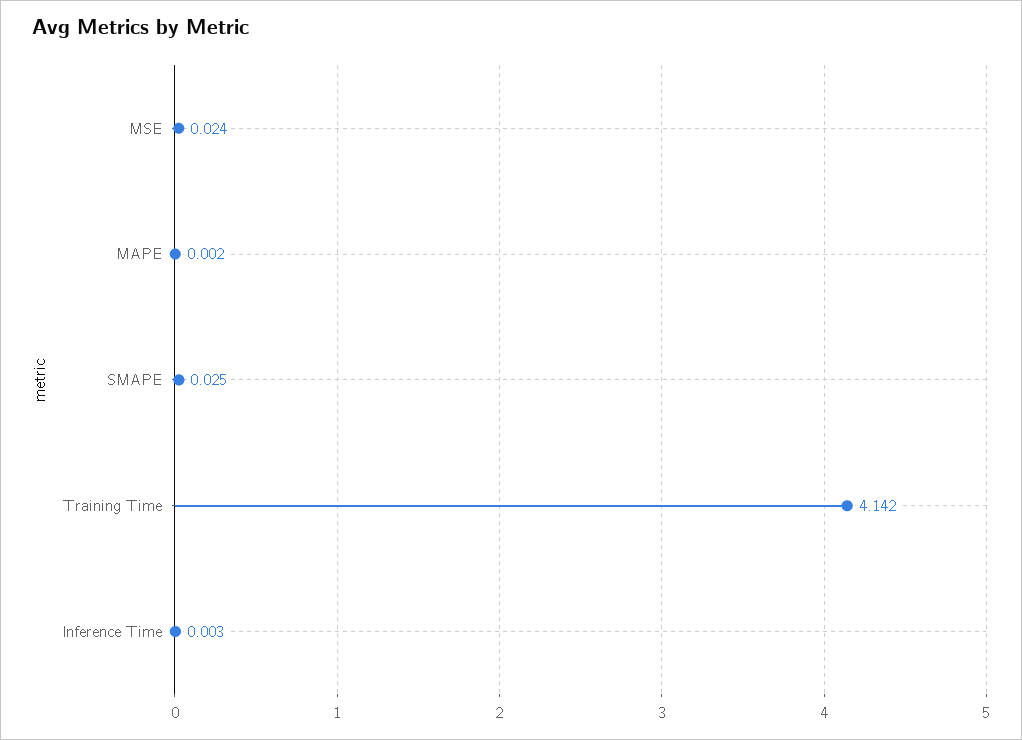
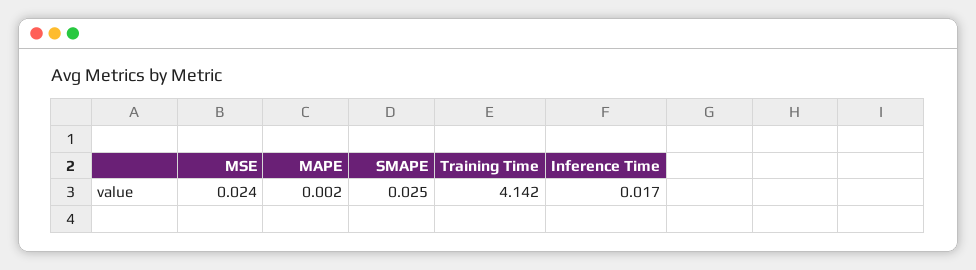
Inference Time: 0.003 -> 0.017

